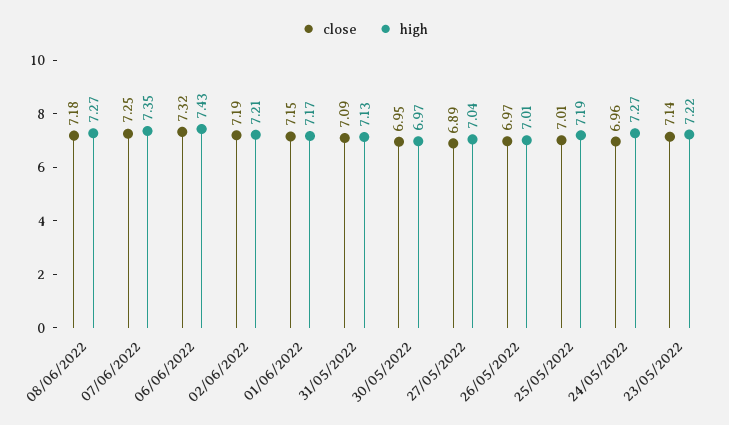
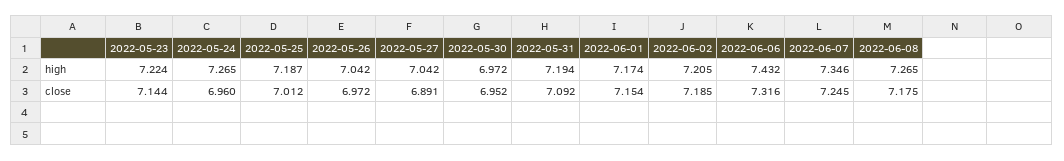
high, 31/05/2022: 7.13 -> 7.194
high, 26/05/2022: 7.01 -> 7.042

